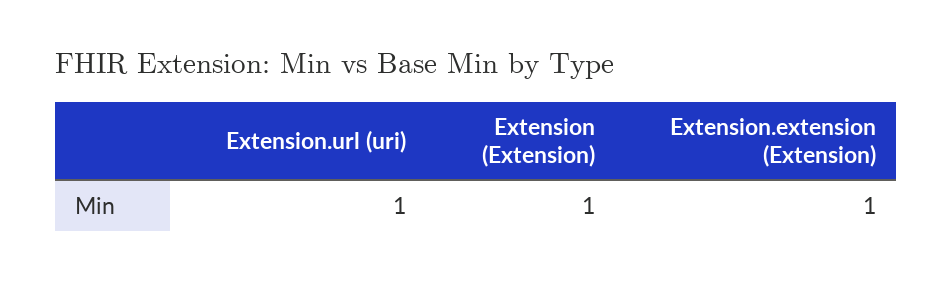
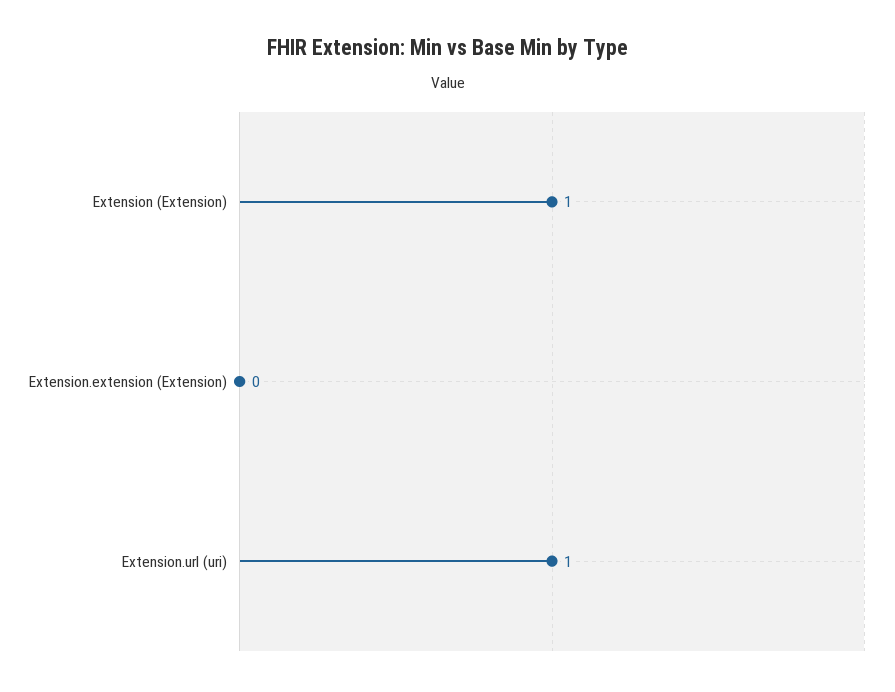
Extension.extension (Extension): 1 -> 0

